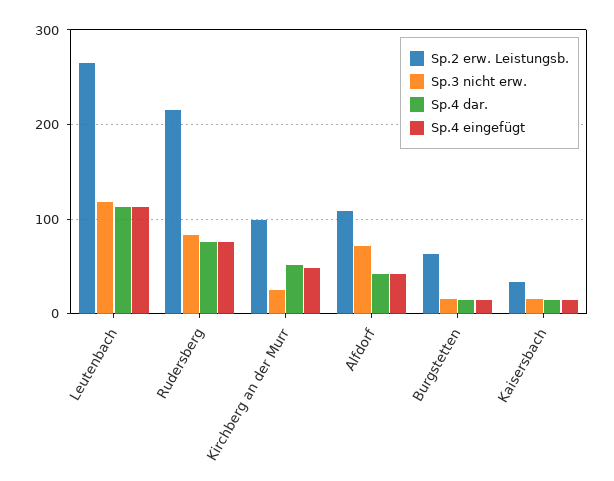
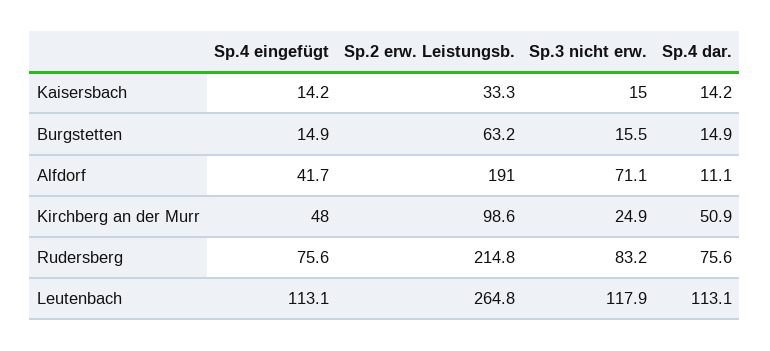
Sp.2 erw. Leistungsb., Alfdorf: 110 -> 191
Sp.4 dar., Alfdorf: 40 -> 11.1

